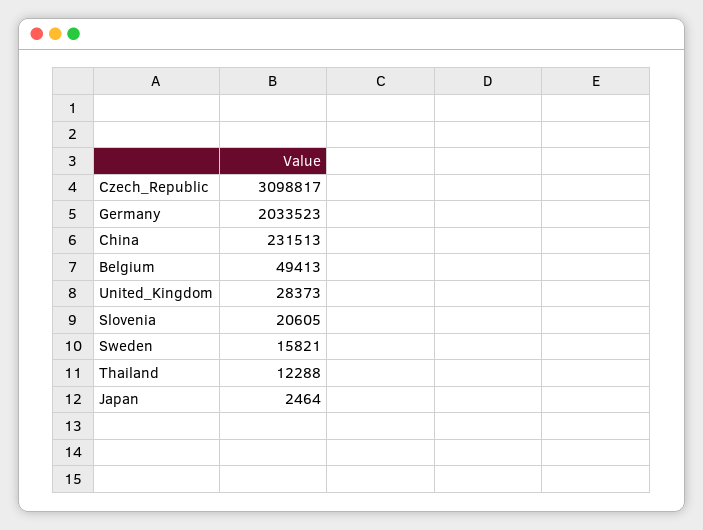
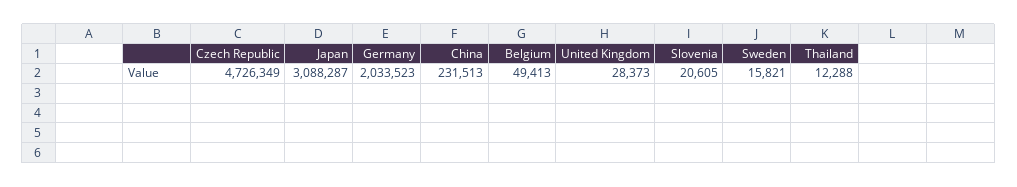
Czech_Republic: 3098817 -> 4726349
Japan: 2464 -> 3088287

